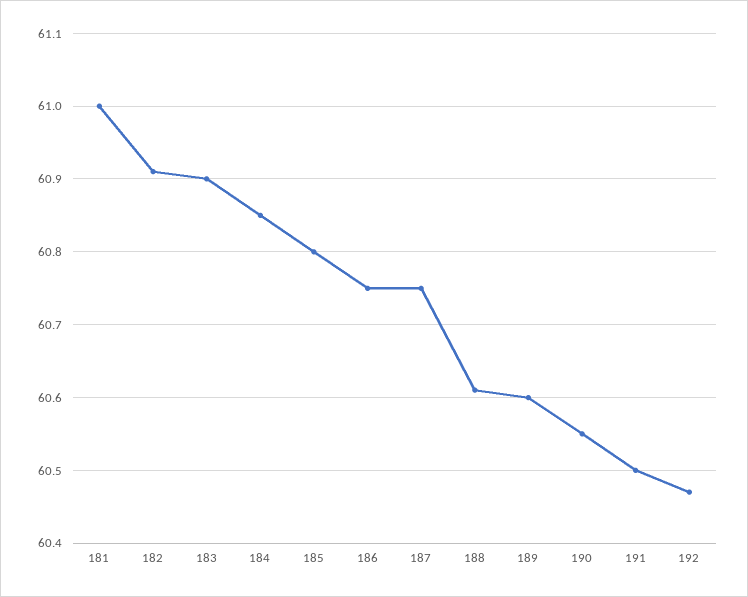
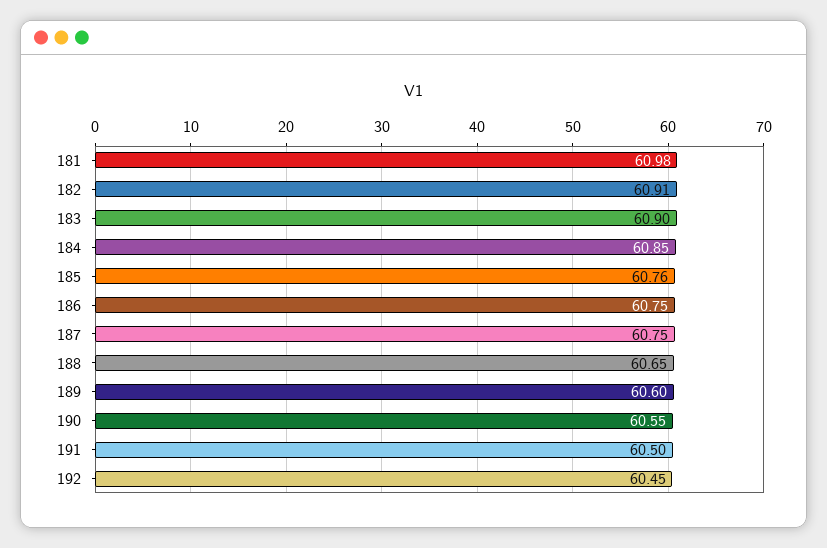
181: 61 -> 60.98
185: 60.8 -> 60.76
188: 60.61 -> 60.65
192: 60.47 -> 60.45

